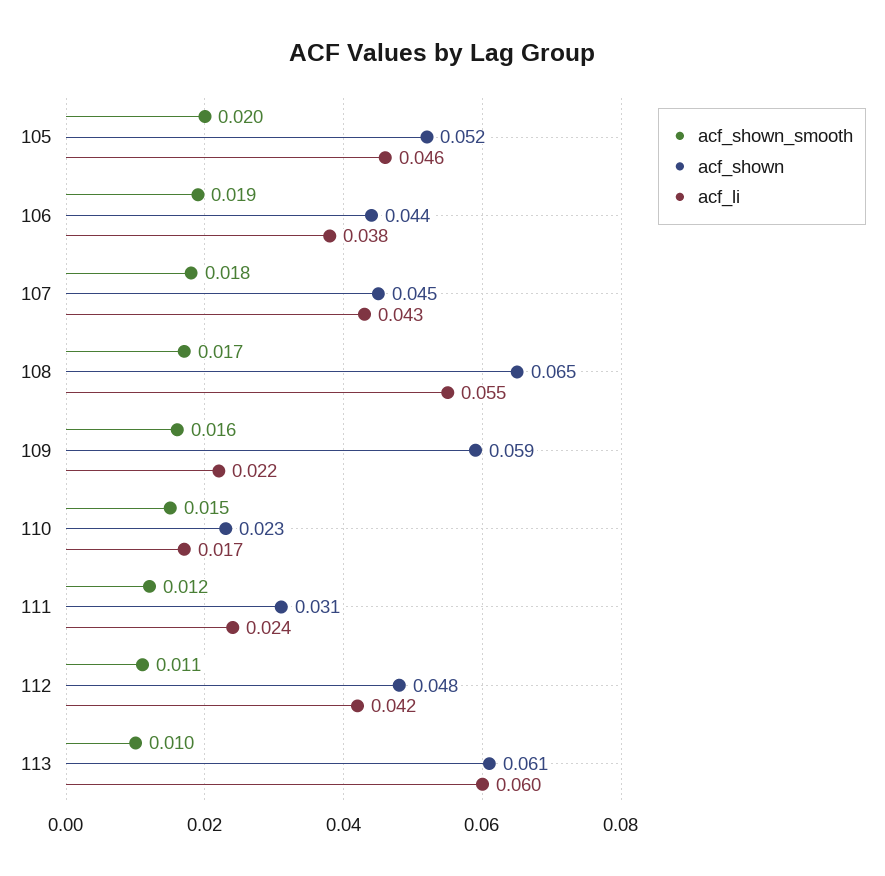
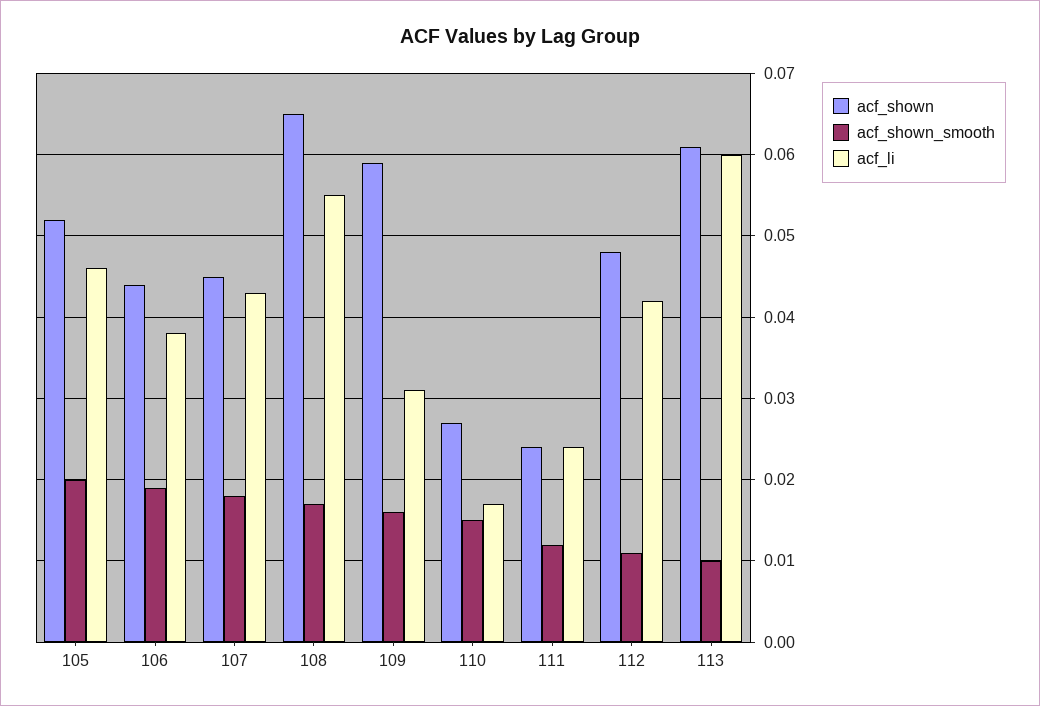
acf_li, 109: 0.022 -> 0.031
acf_shown, 110: 0.023 -> 0.027
acf_shown, 111: 0.031 -> 0.024

